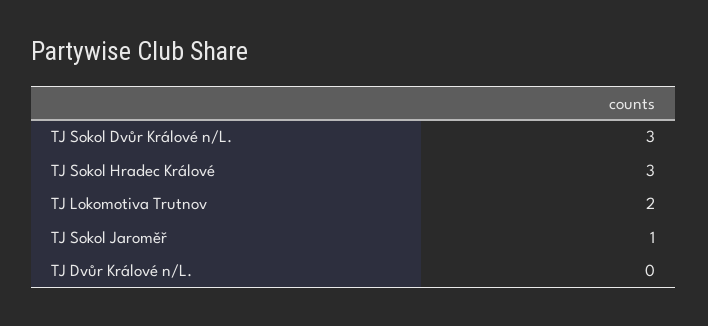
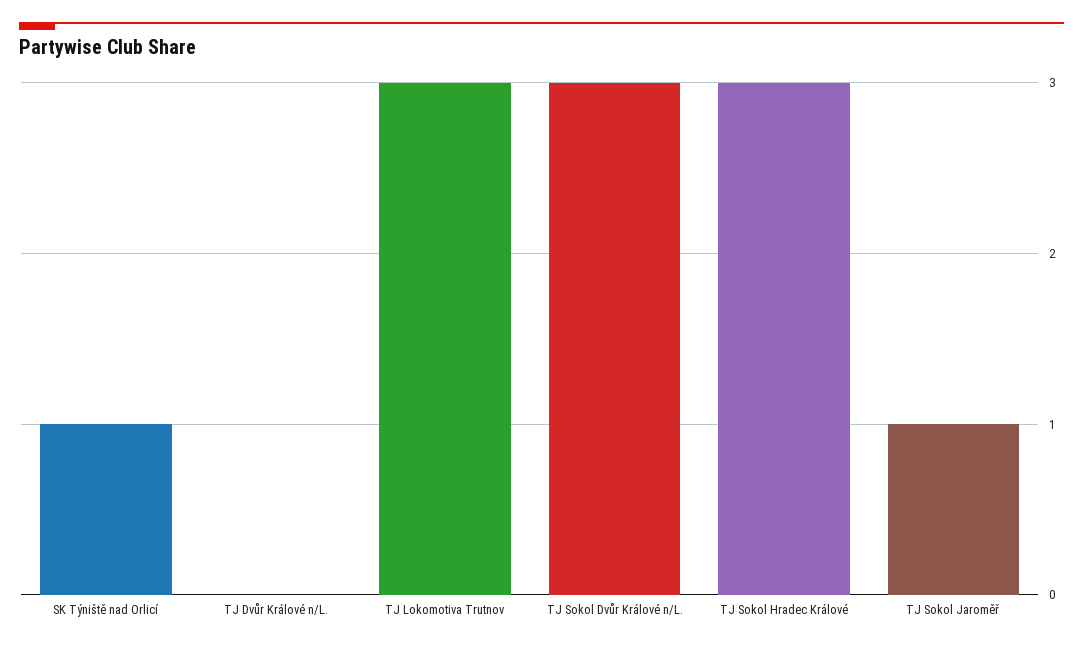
TJ Lokomotiva Trutnov: 2 -> 3
SK Týniště nad Orlicí: none -> 1

